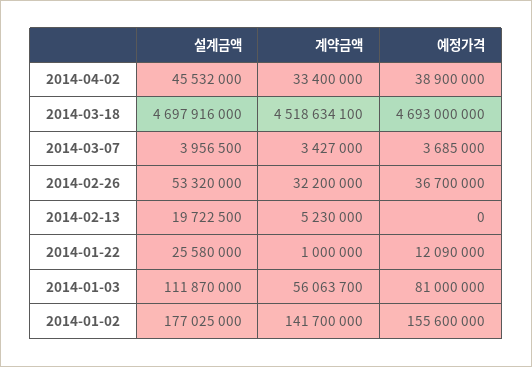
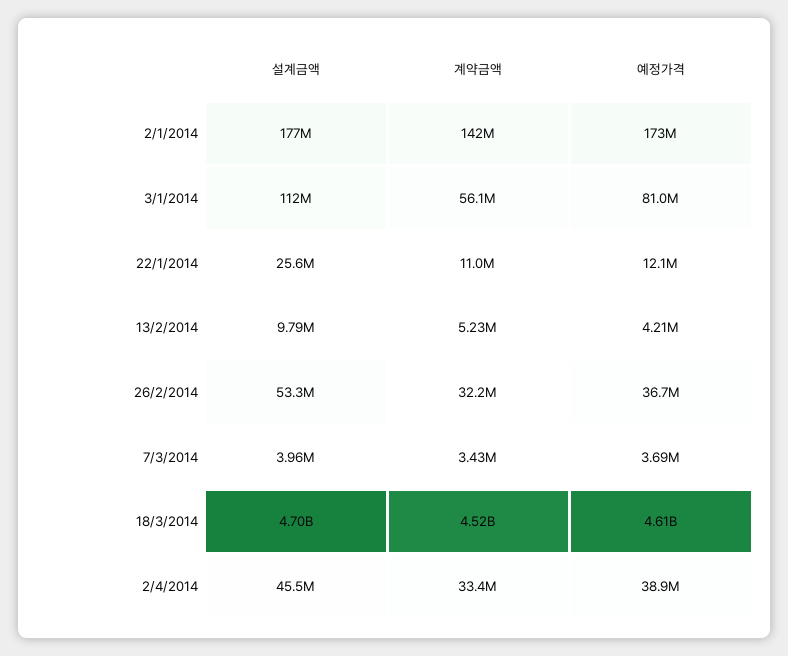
예정가격, 2014-03-18: 4693000000 -> 4610000000
설계금액, 2014-02-13: 19722500 -> 9790000
예정가격, 2014-02-13: 0 -> 4210000
계약금액, 2014-01-22: 1000000 -> 11000000
예정가격, 2014-01-02: 155600000 -> 173000000

